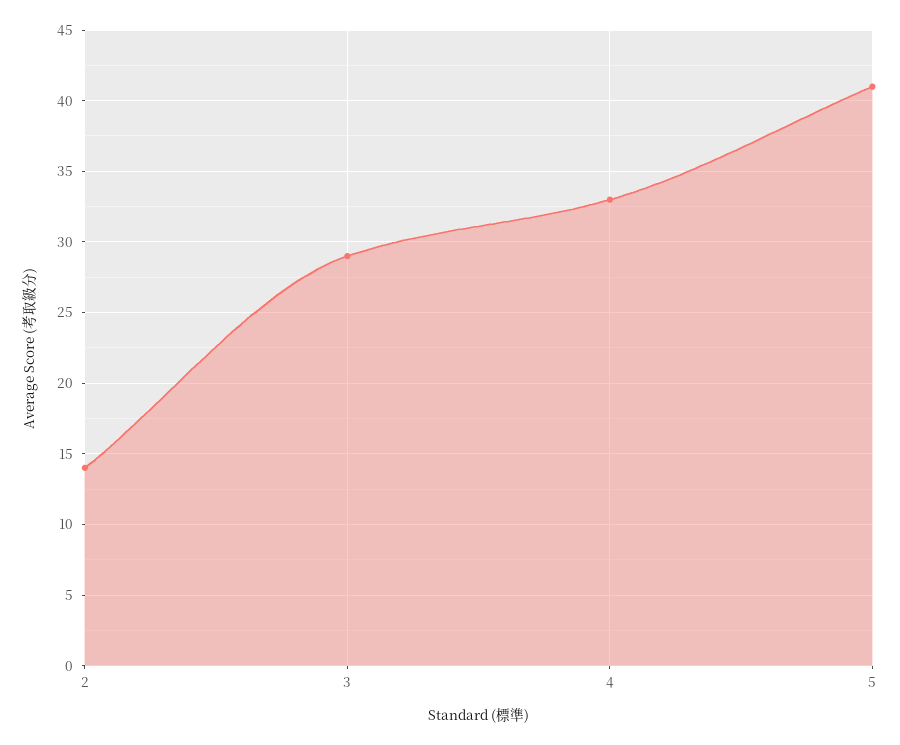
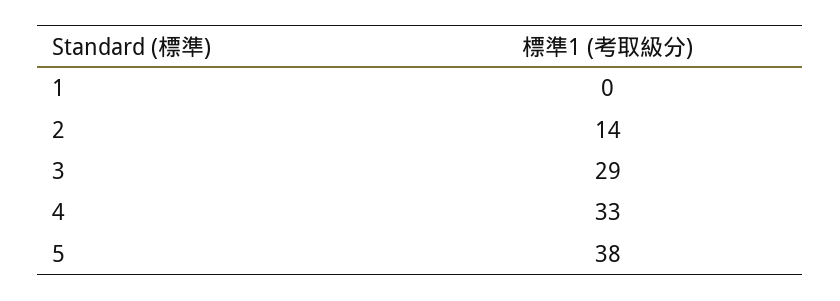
5: 41 -> 38
1: none -> 0

